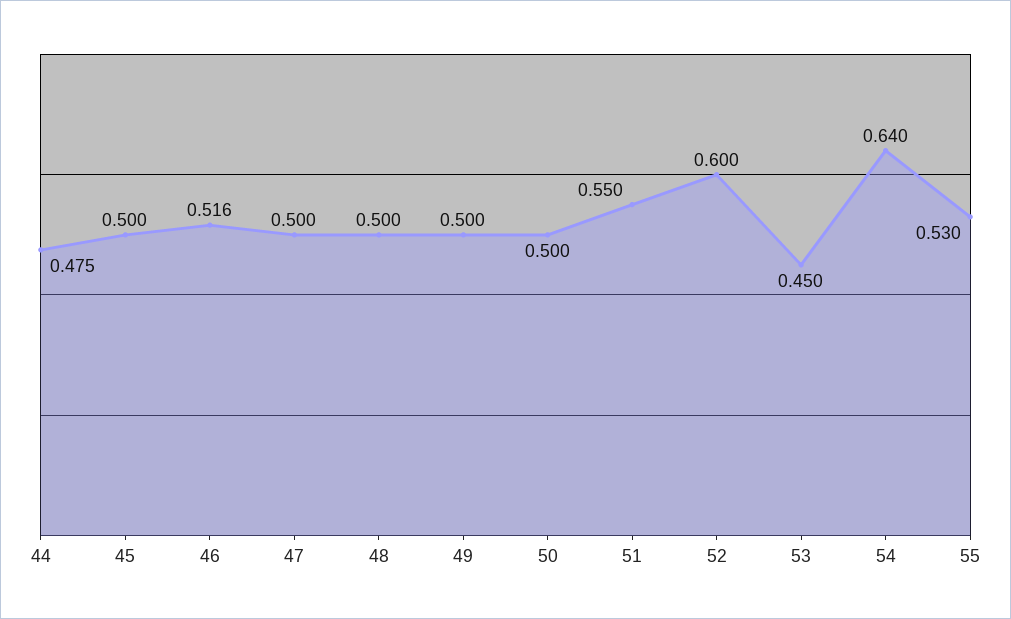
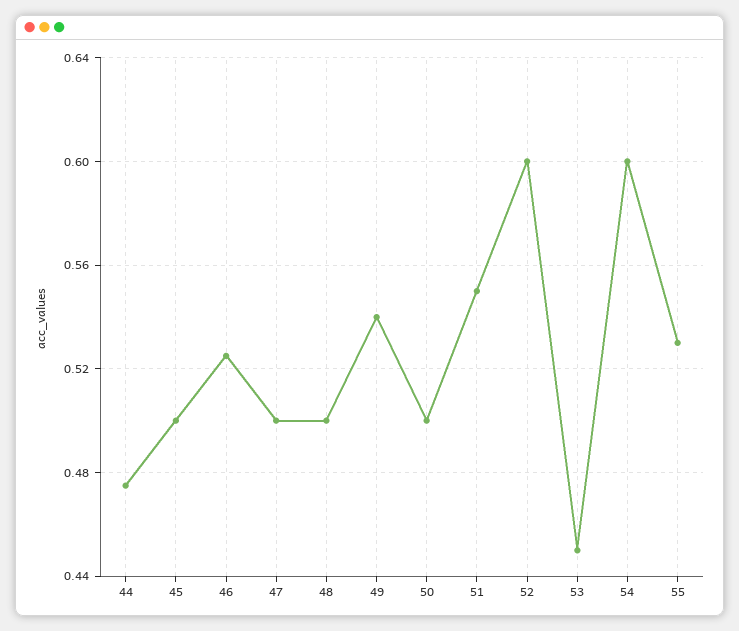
46: 0.516 -> 0.525
49: 0.5 -> 0.54
54: 0.64 -> 0.6

